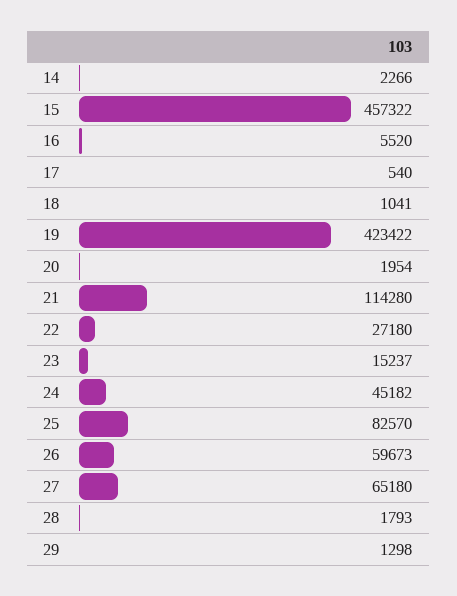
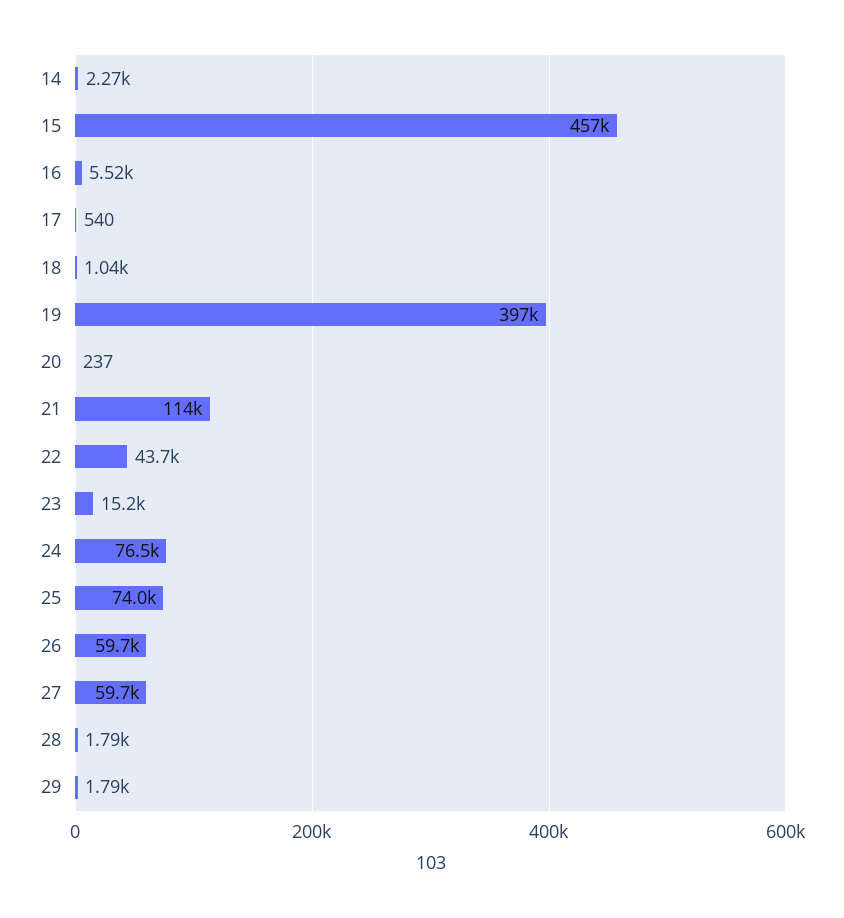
19: 423422 -> 397000
20: 1954 -> 237
22: 27180 -> 43700
24: 45182 -> 76500
25: 82570 -> 74000
27: 65180 -> 59700
29: 1298 -> 1790

